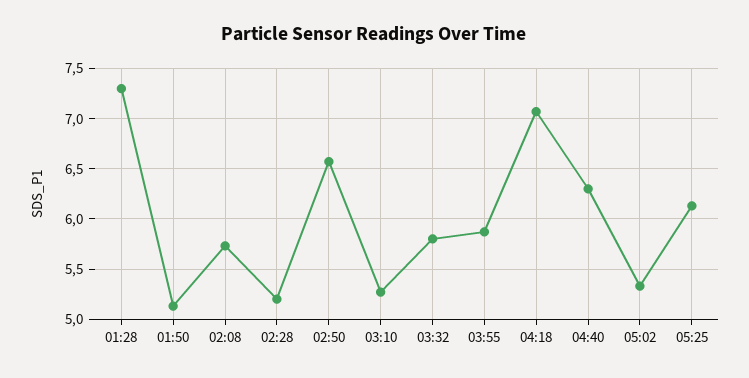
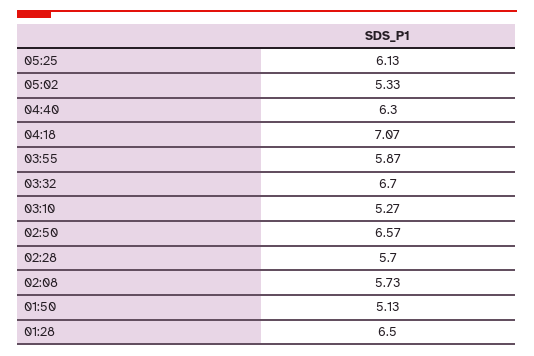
01:28: 7.3 -> 6.5
02:28: 5.2 -> 5.7
03:32: 5.8 -> 6.7

